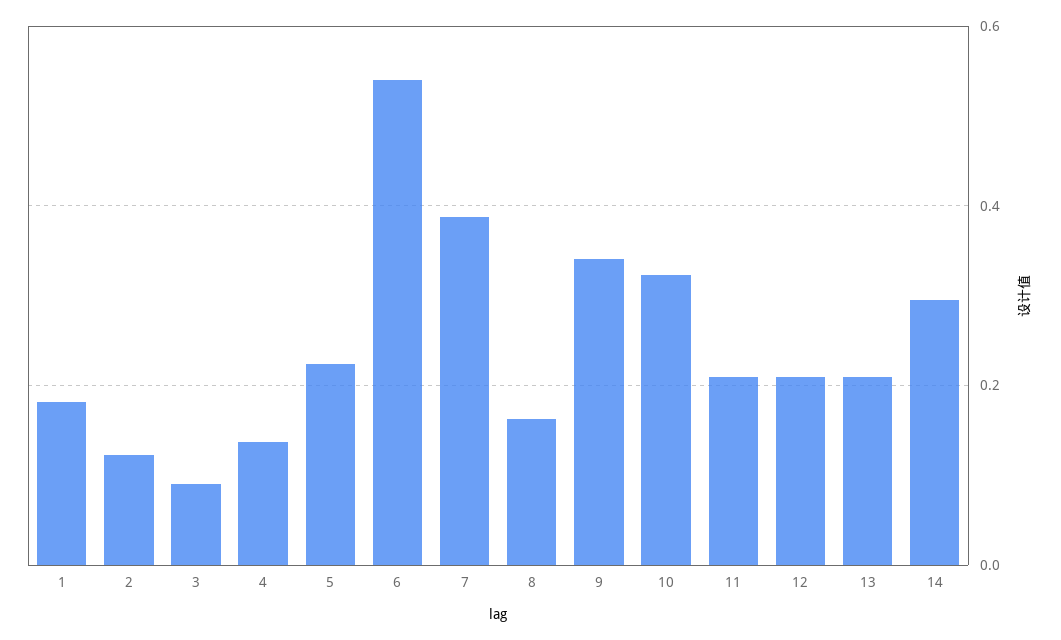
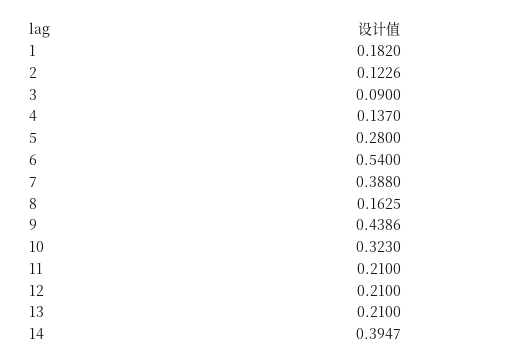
5: 0.22 -> 0.28
9: 0.34 -> 0.4386
14: 0.3 -> 0.3947

